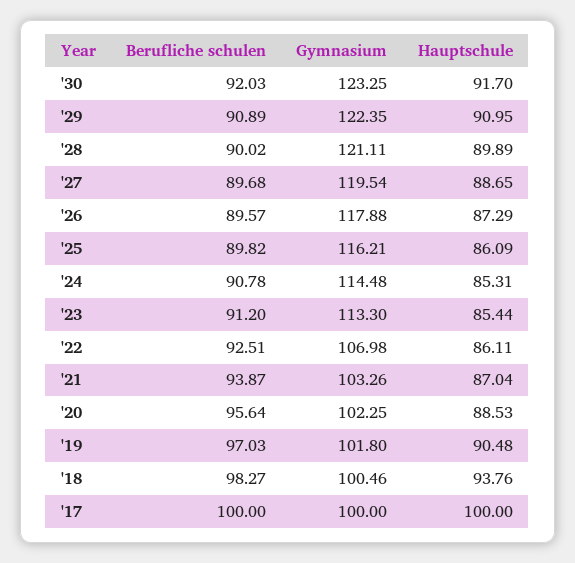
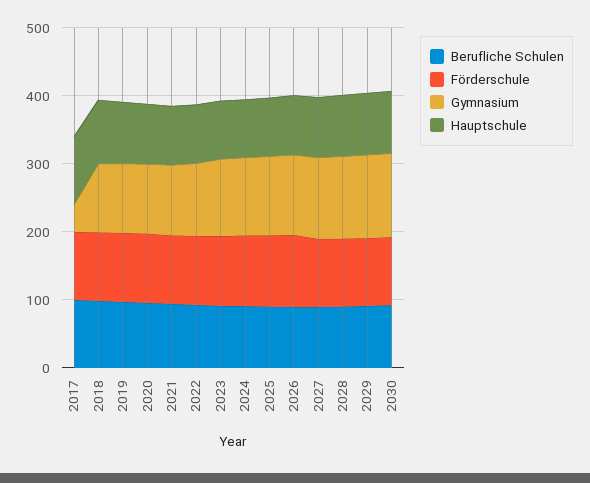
Gymnasium, '17: 100 -> 40
Förderschule, '17: none -> 100
Förderschule, '18: none -> 100
Förderschule, '19: none -> 100
Förderschule, '20: none -> 100
Förderschule, '21: none -> 100
Förderschule, '22: none -> 100
Förderschule, '23: none -> 100
Förderschule, '24: none -> 100
Förderschule, '25: none -> 100
Förderschule, '26: none -> 100
Förderschule, '27: none -> 100
Förderschule, '28: none -> 100
Förderschule, '29: none -> 100
Förderschule, '30: none -> 100

